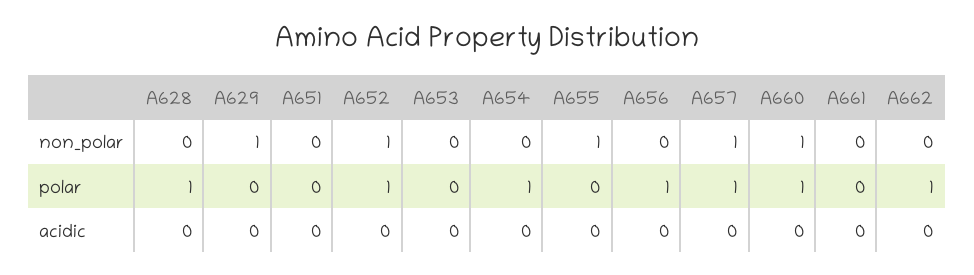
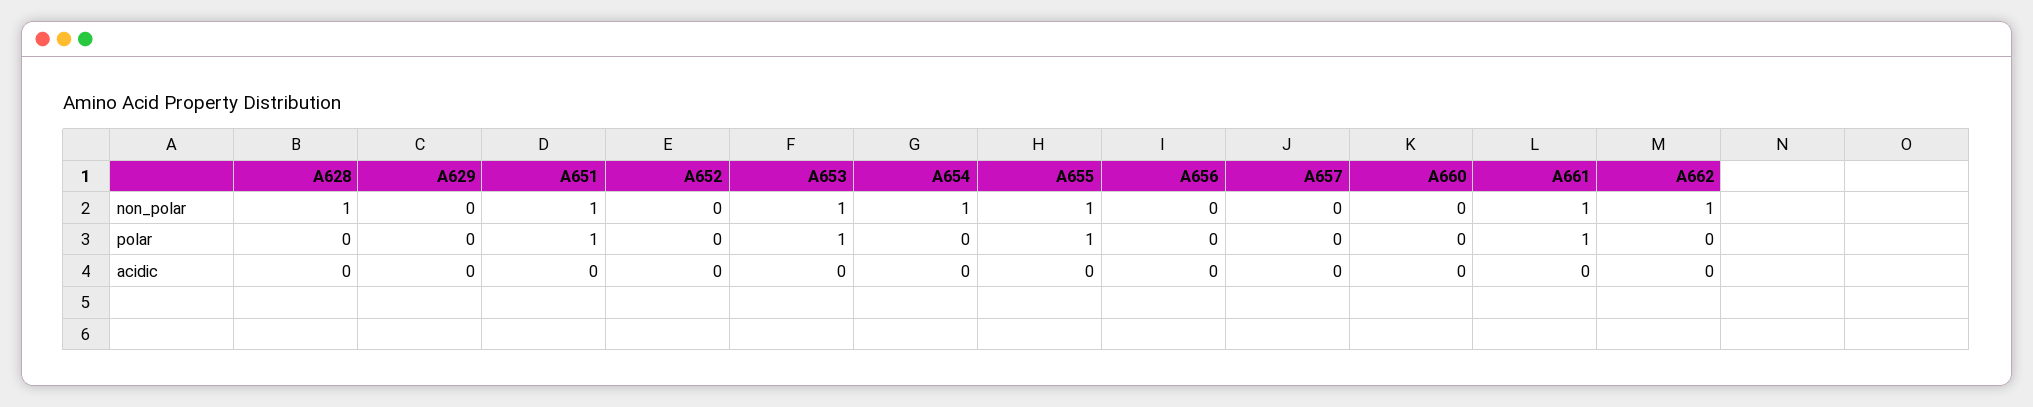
A628, non_polar: 0 -> 1
A629, non_polar: 1 -> 0
A651, non_polar: 0 -> 1
A652, non_polar: 1 -> 0
A653, non_polar: 0 -> 1
A654, non_polar: 0 -> 1
A657, non_polar: 1 -> 0
A660, non_polar: 1 -> 0
A661, non_polar: 0 -> 1
A662, non_polar: 0 -> 1
A628, polar: 1 -> 0
A651, polar: 0 -> 1
A652, polar: 1 -> 0
A653, polar: 0 -> 1
A654, polar: 1 -> 0
A655, polar: 0 -> 1
A656, polar: 1 -> 0
A657, polar: 1 -> 0
A660, polar: 1 -> 0
A661, polar: 0 -> 1
A662, polar: 1 -> 0

